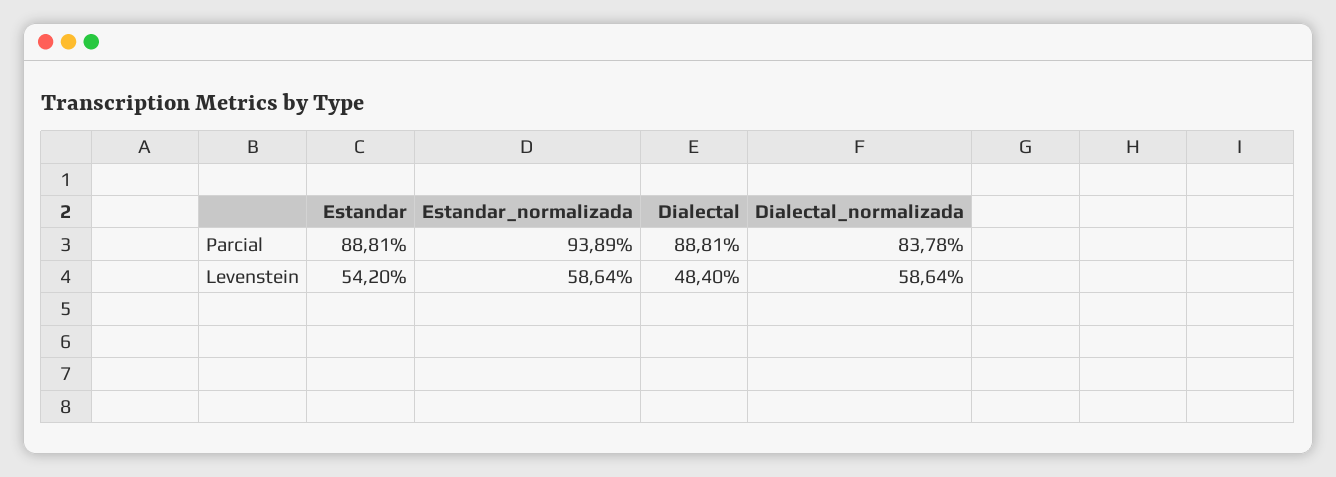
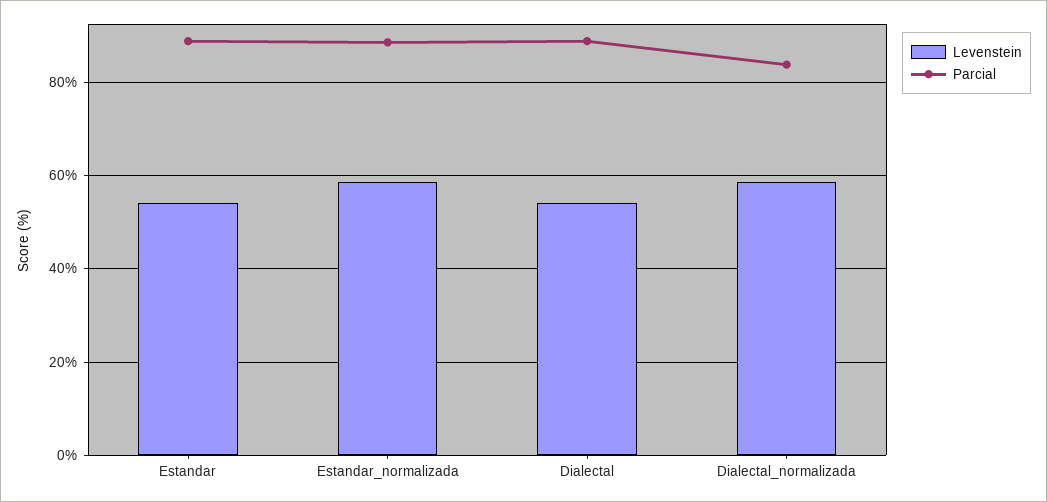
Parcial, Estandar_normalizada: 93.89 -> 88
Levenstein, Dialectal: 48.4 -> 54

